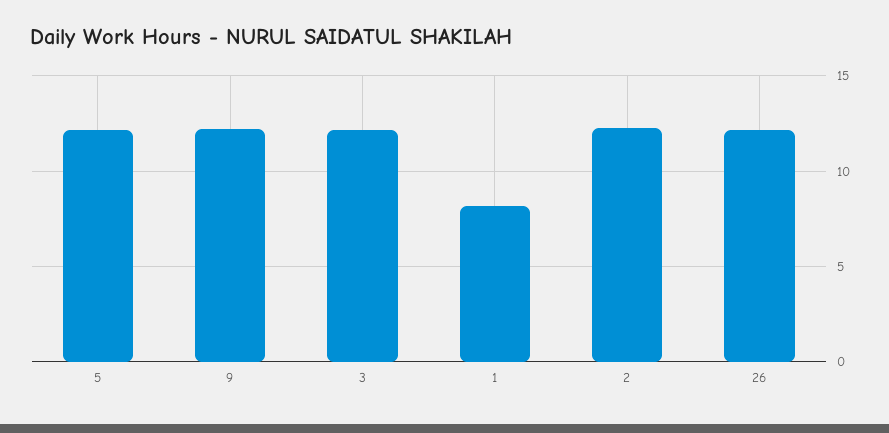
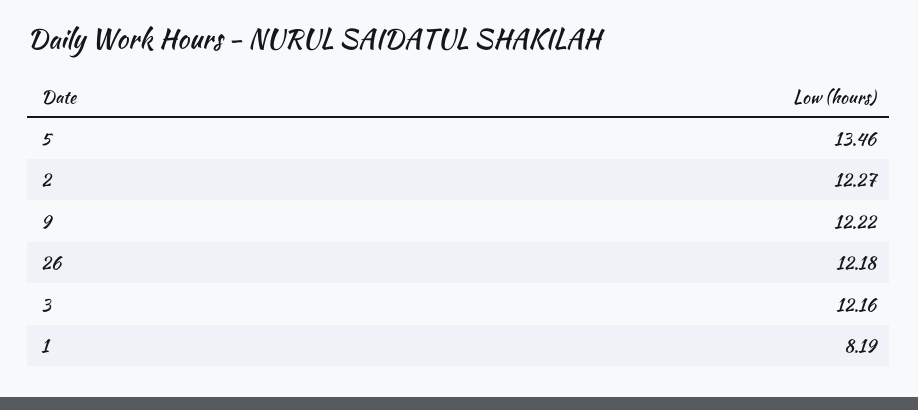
5: 12 -> 13.46

